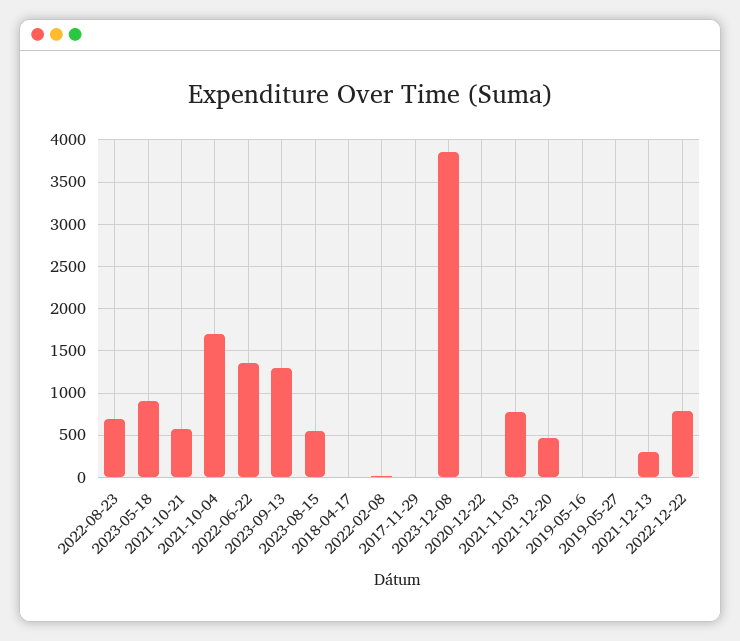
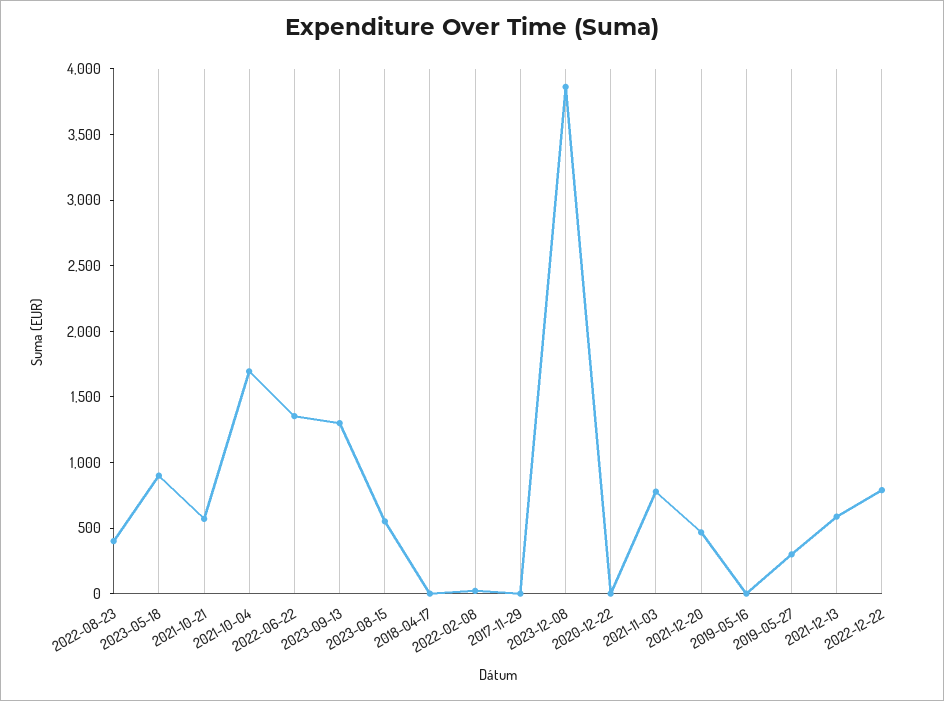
2022-08-23: 700 -> 400
2019-05-27: 0 -> 300
2021-12-13: 300 -> 600

